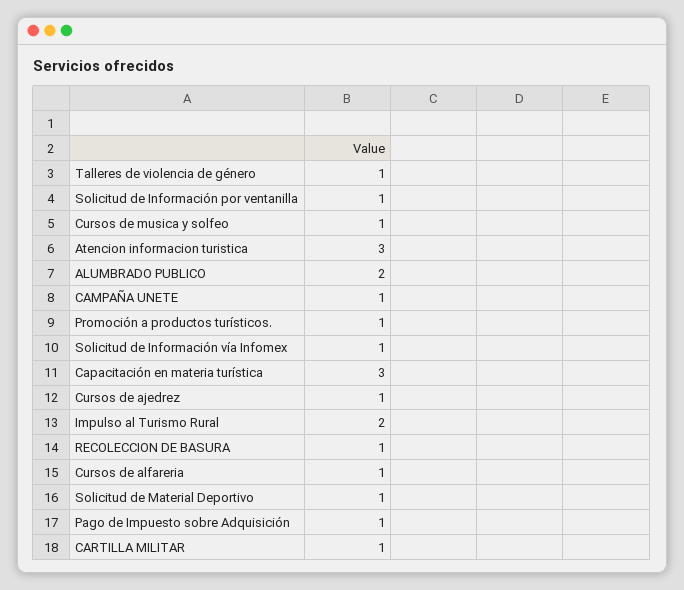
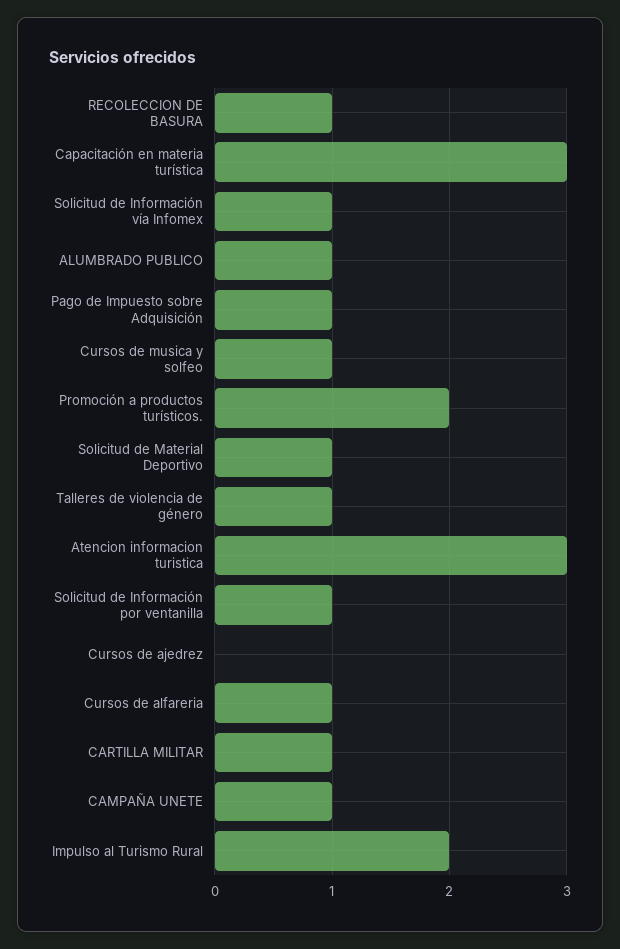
ALUMBRADO PUBLICO: 2 -> 1
Promoción a productos turísticos.: 1 -> 2
Cursos de ajedrez: 1 -> 0

